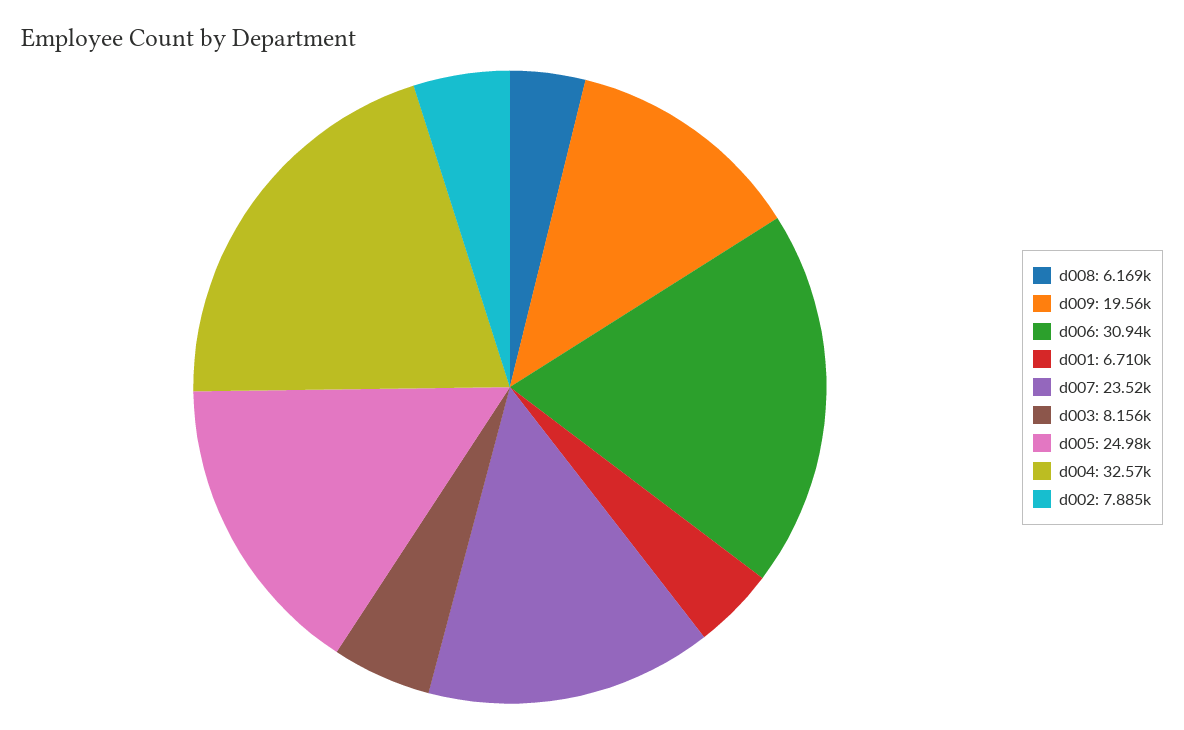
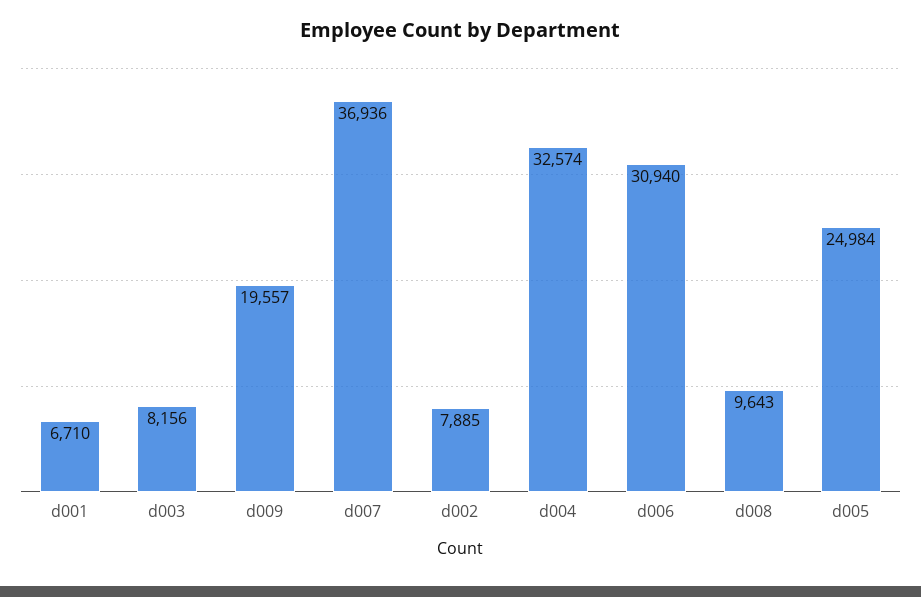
d008: 6169 -> 9643
d007: 23520 -> 36936

